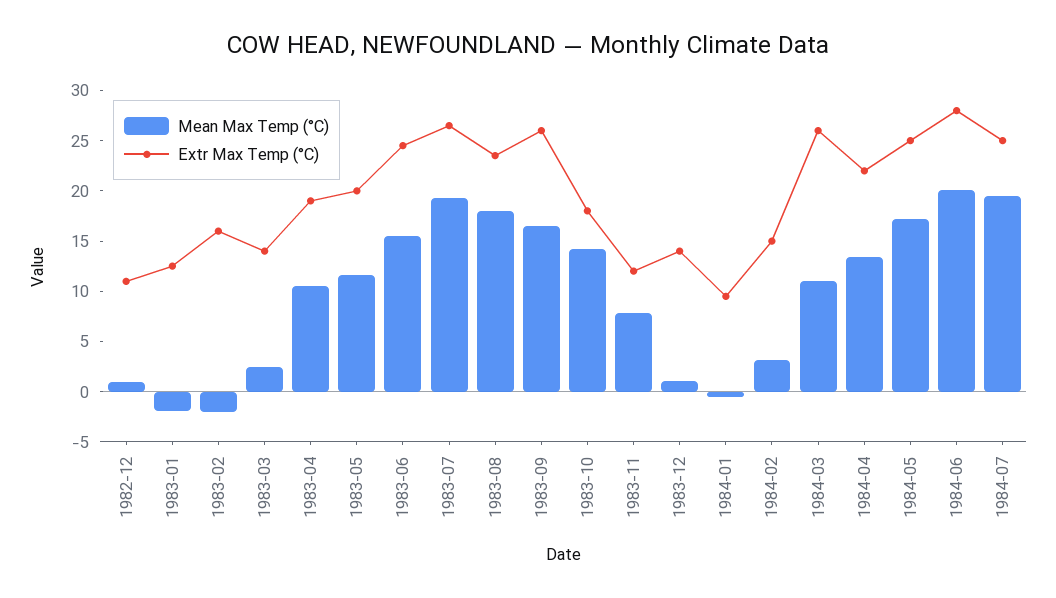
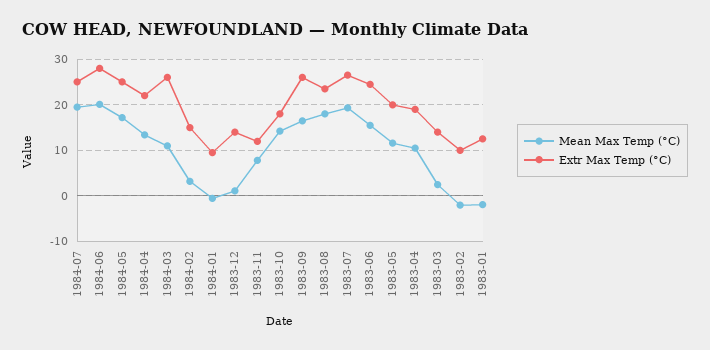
Mean Max Temp (°C), 1982-12: 1 -> none
Extr Max Temp (°C), 1982-12: 11 -> none
Extr Max Temp (°C), 1983-02: 16 -> 10

